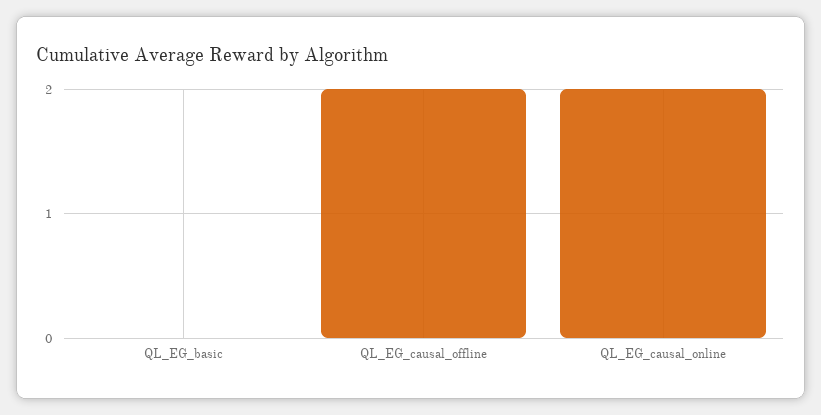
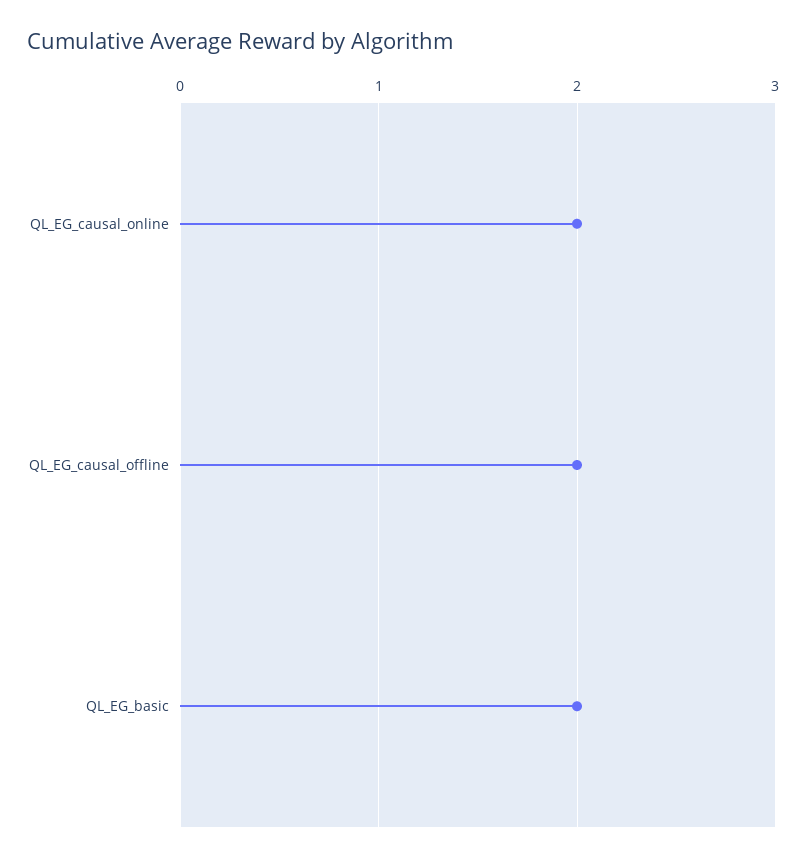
QL_EG_basic: 0 -> 2

